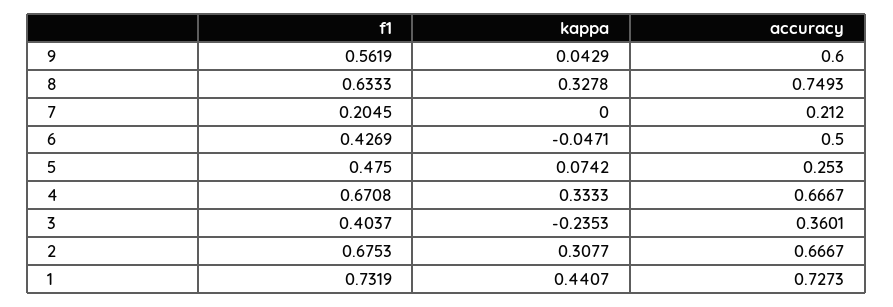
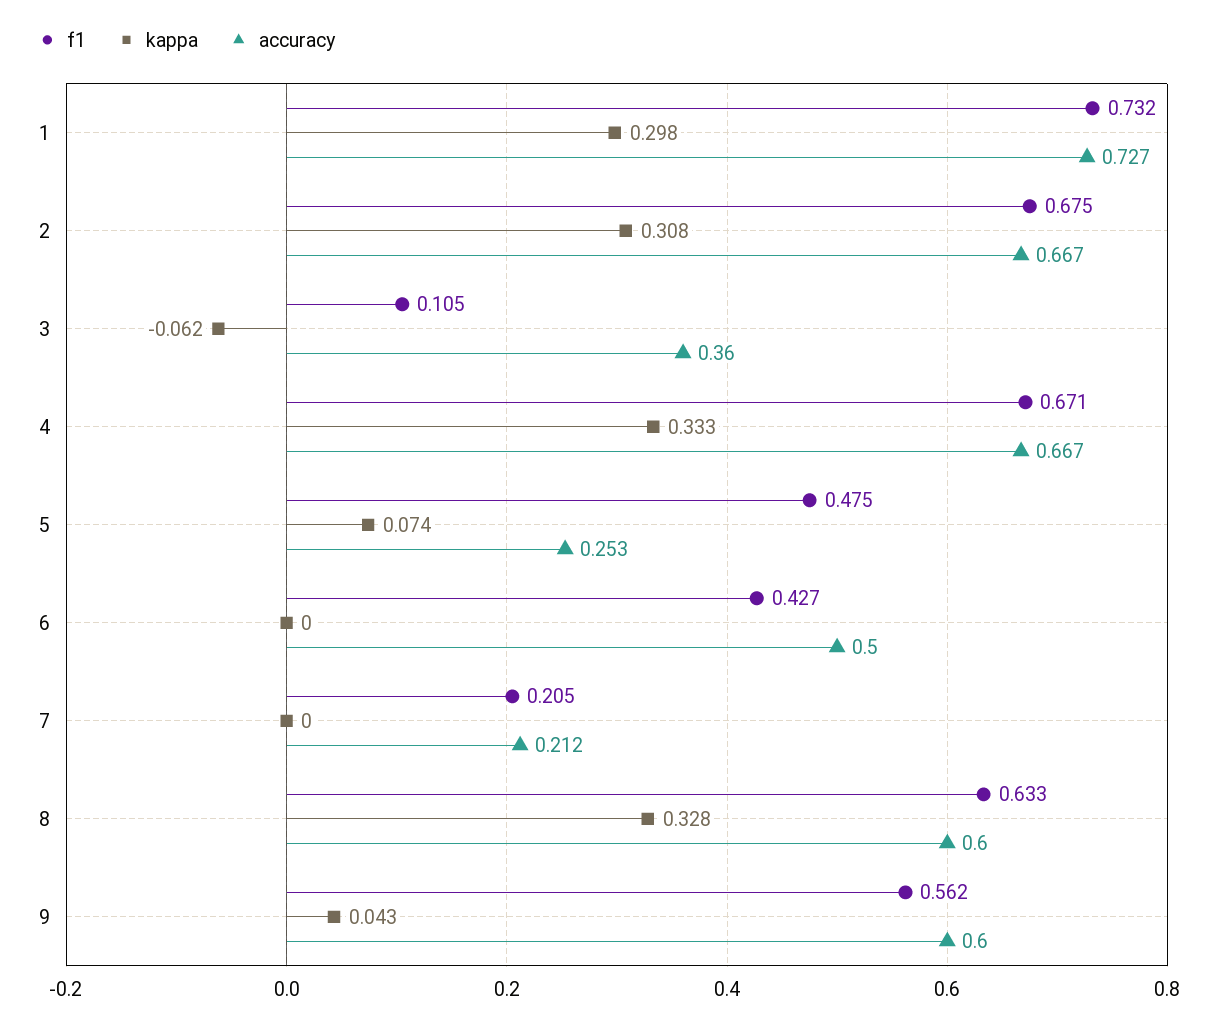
accuracy, 8: 0.7493 -> 0.6
kappa, 6: -0.0471 -> 0
f1, 3: 0.4037 -> 0.105
kappa, 3: -0.2353 -> -0.062
kappa, 1: 0.4407 -> 0.298

